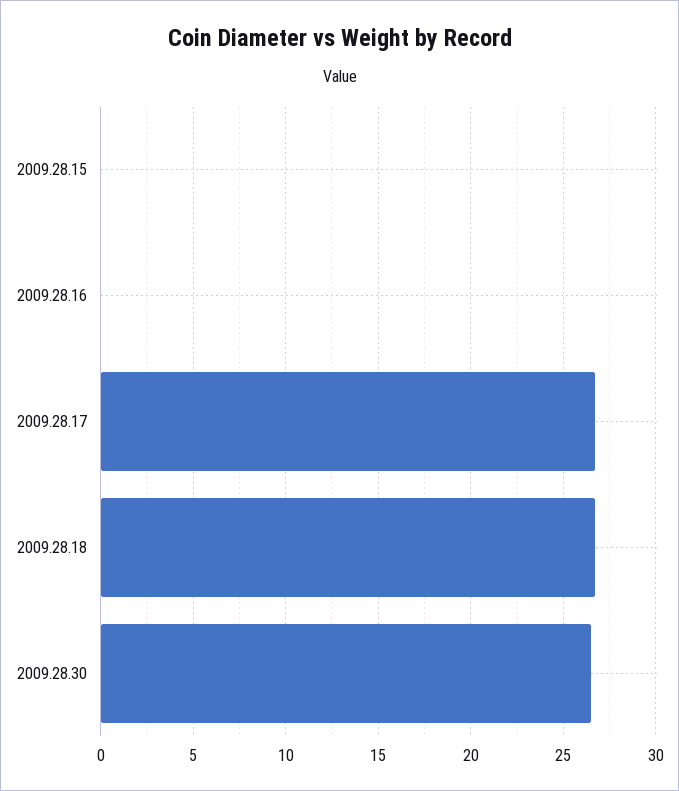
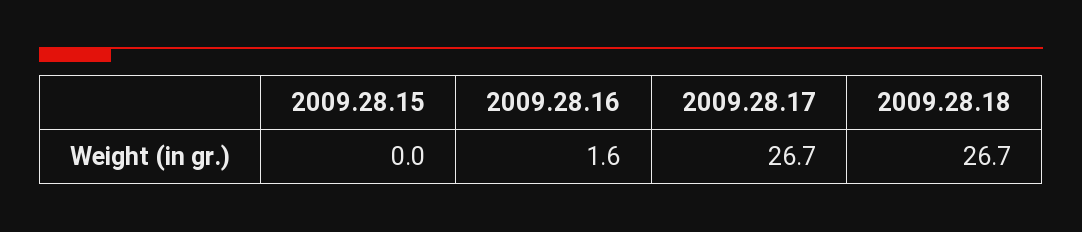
2009.28.16: 0 -> 1.6
2009.28.30: 26.5 -> none

